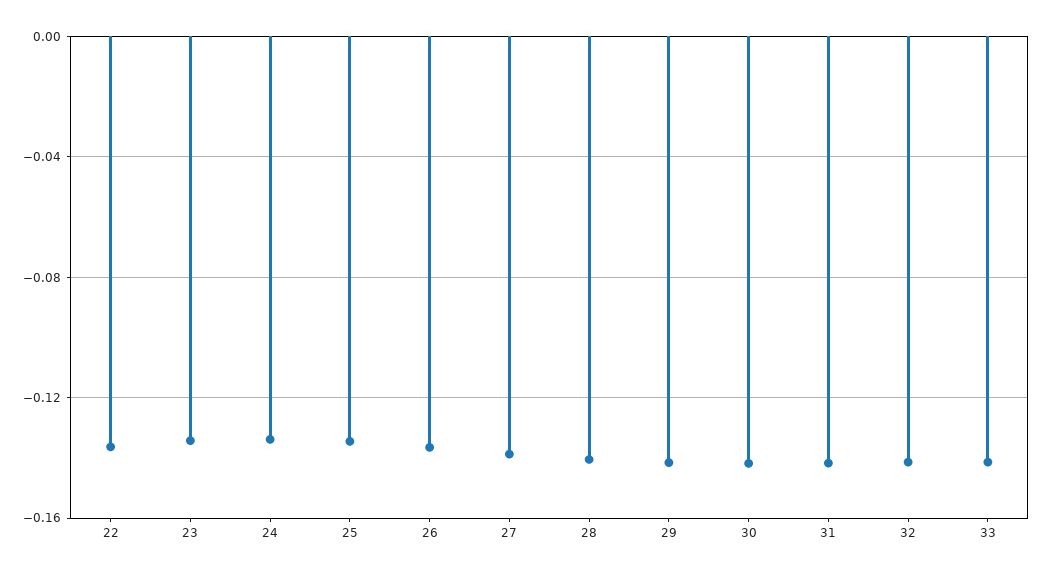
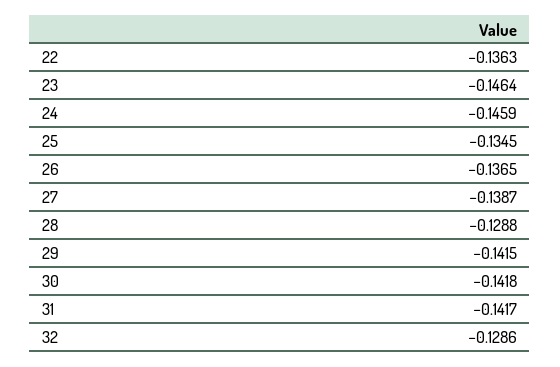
23: -0.135 -> -0.1464
24: -0.135 -> -0.1459
28: -0.14 -> -0.1288
32: -0.14 -> -0.1286
33: -0.14 -> none

